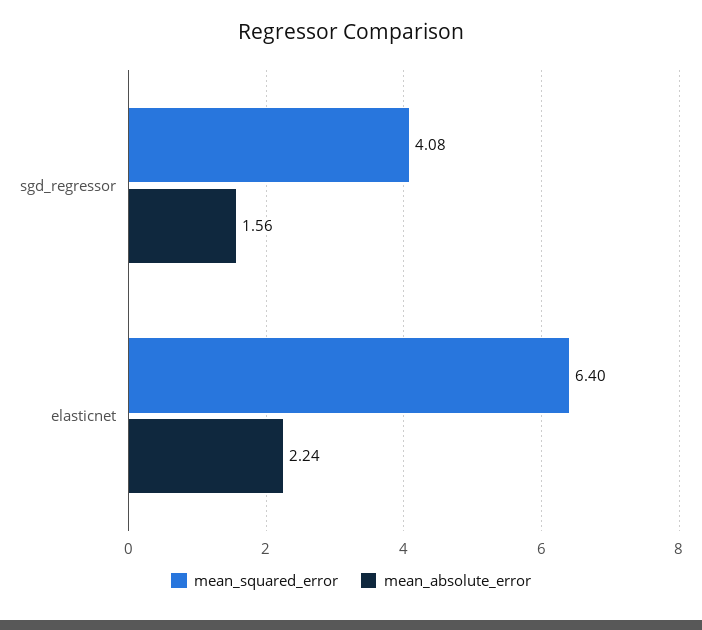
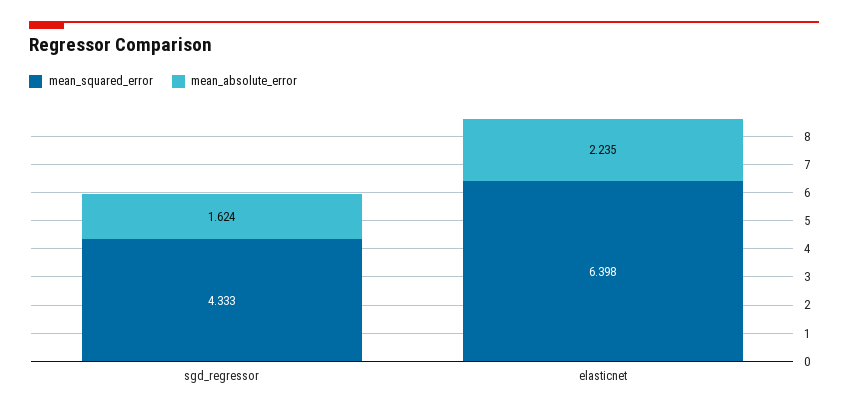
mean_squared_error, sgd_regressor: 4.08 -> 4.333
mean_absolute_error, sgd_regressor: 1.56 -> 1.624

